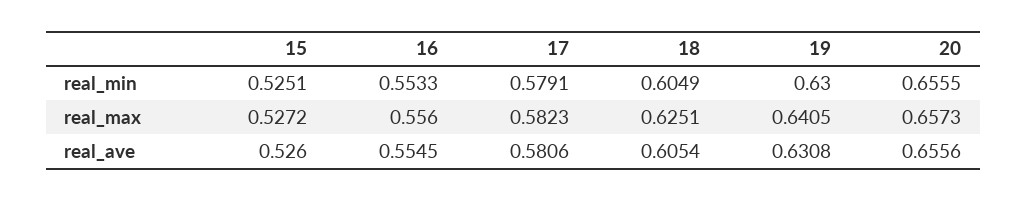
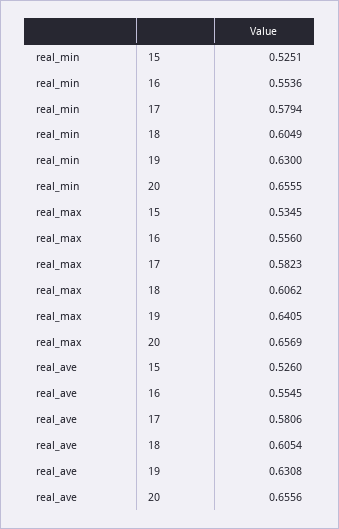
16, real_min: 0.5533 -> 0.5536
17, real_min: 0.5791 -> 0.5794
15, real_max: 0.5272 -> 0.5345
18, real_max: 0.6251 -> 0.6062
20, real_max: 0.6573 -> 0.6569

